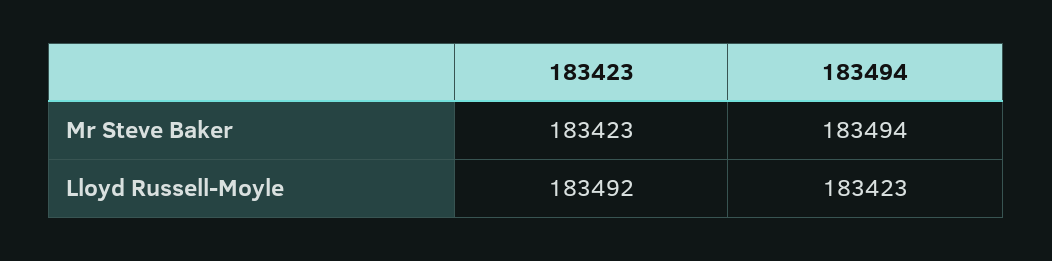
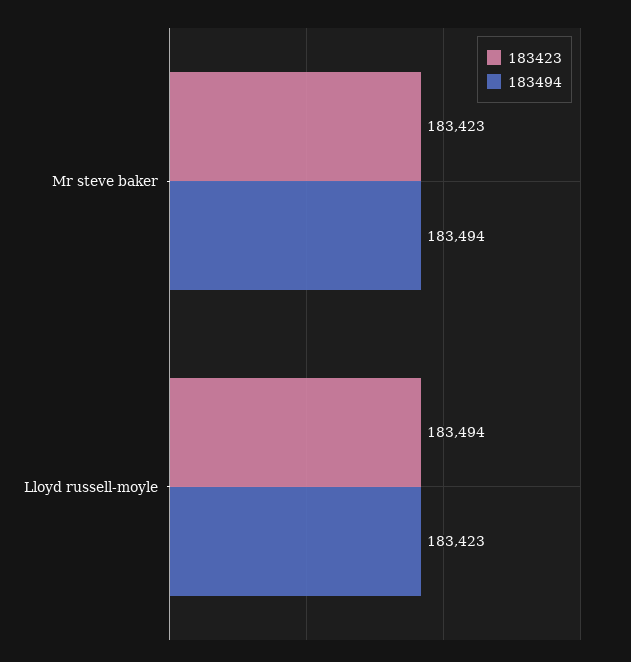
183423, Lloyd Russell-Moyle: 183492 -> 183494

